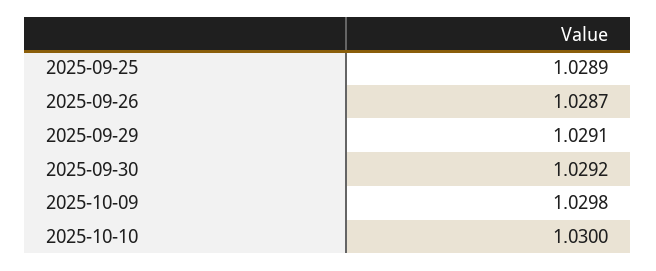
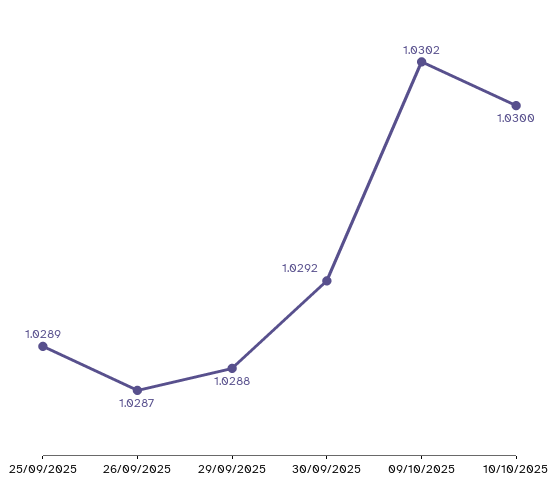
2025-09-29: 1.0291 -> 1.0288
2025-10-09: 1.0298 -> 1.0302

